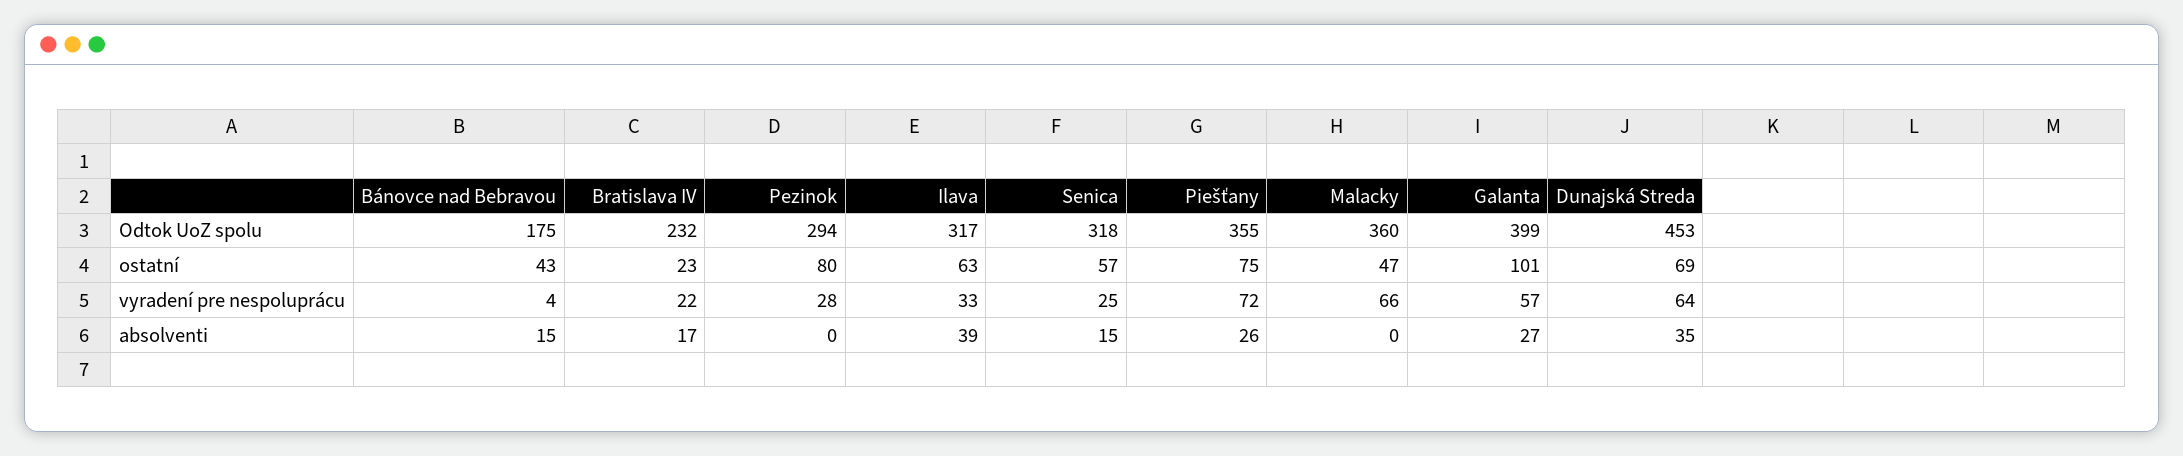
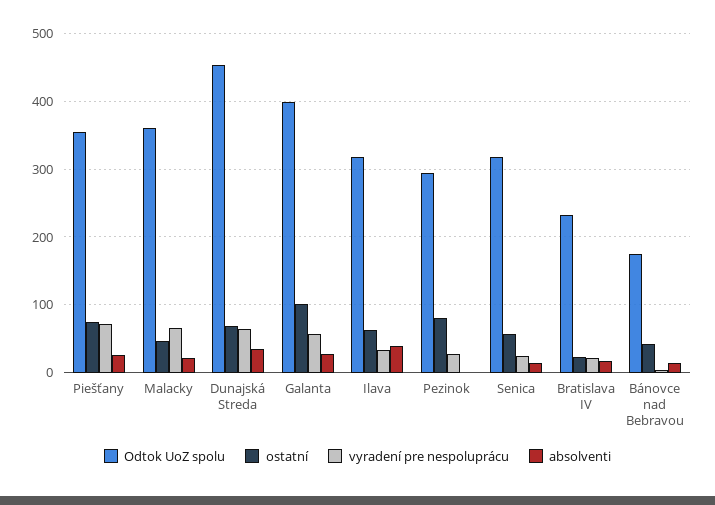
absolventi, Malacky: 0 -> 20

